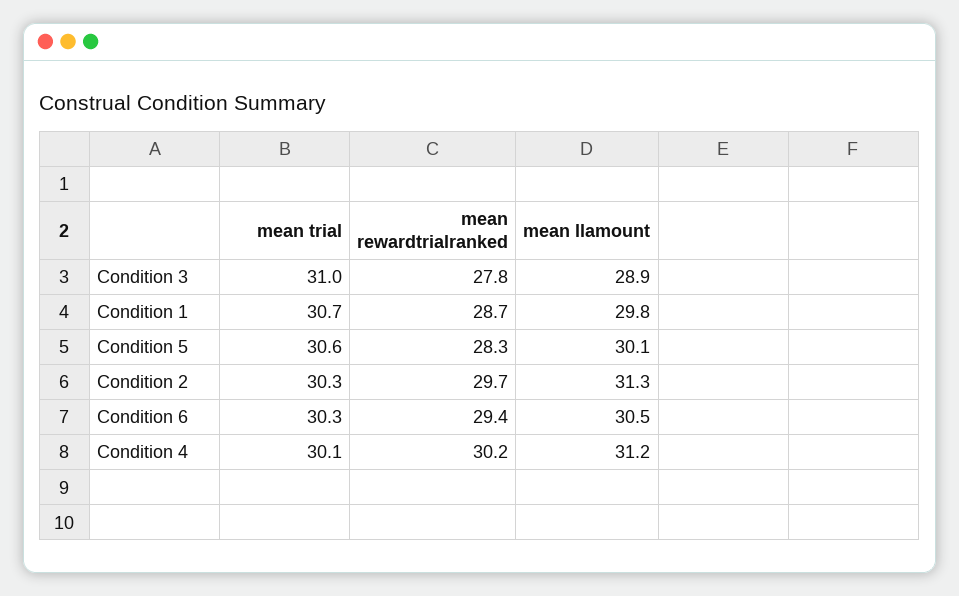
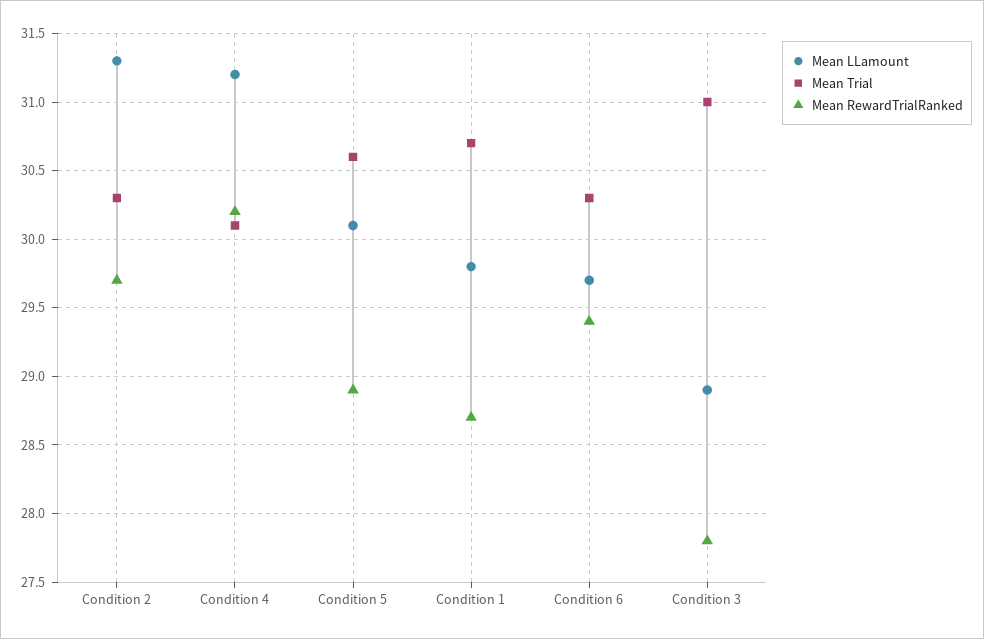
mean rewardtrialranked, Condition 5: 28.3 -> 28.9
mean llamount, Condition 6: 30.5 -> 29.7

